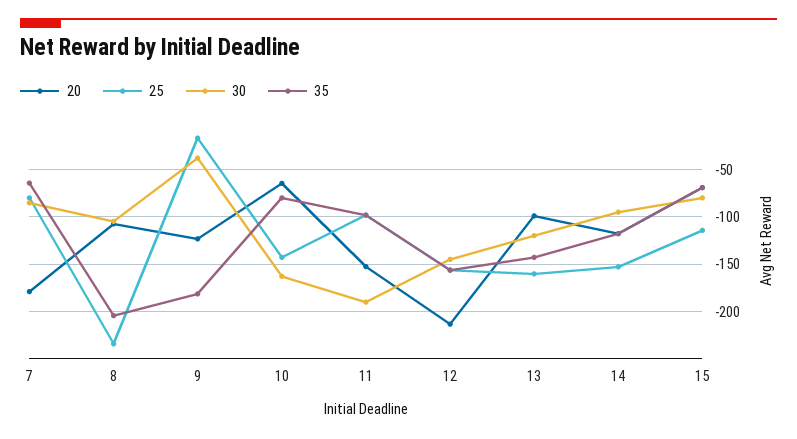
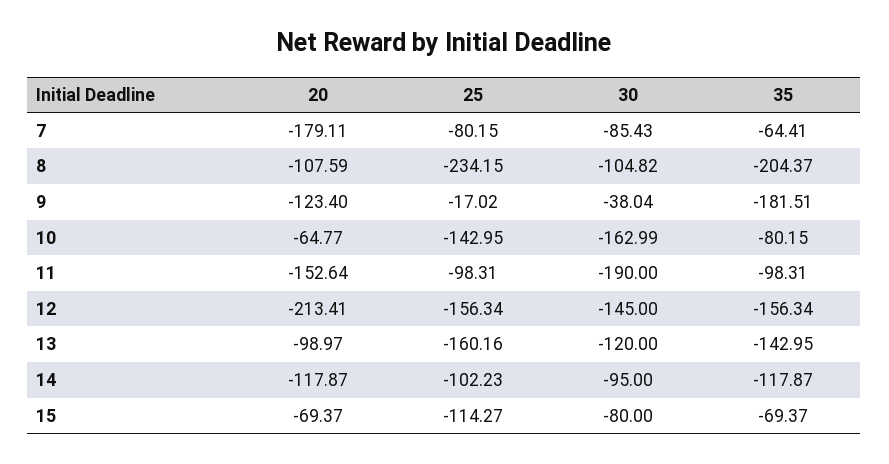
25, 14: -150 -> -102.23

